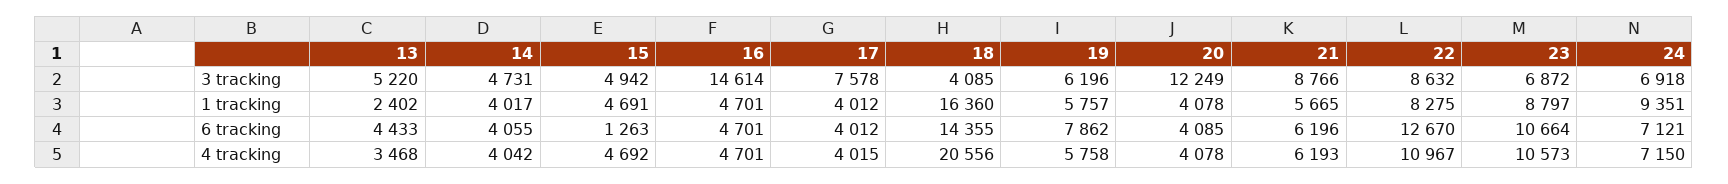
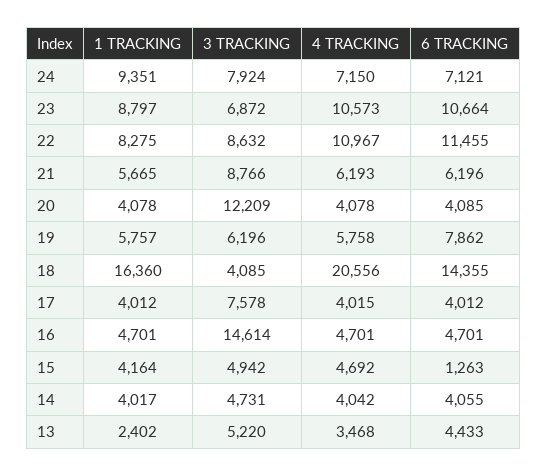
20, 3 tracking: 12249 -> 12209
24, 3 tracking: 6918 -> 7924
15, 1 tracking: 4691 -> 4164
22, 6 tracking: 12670 -> 11455

